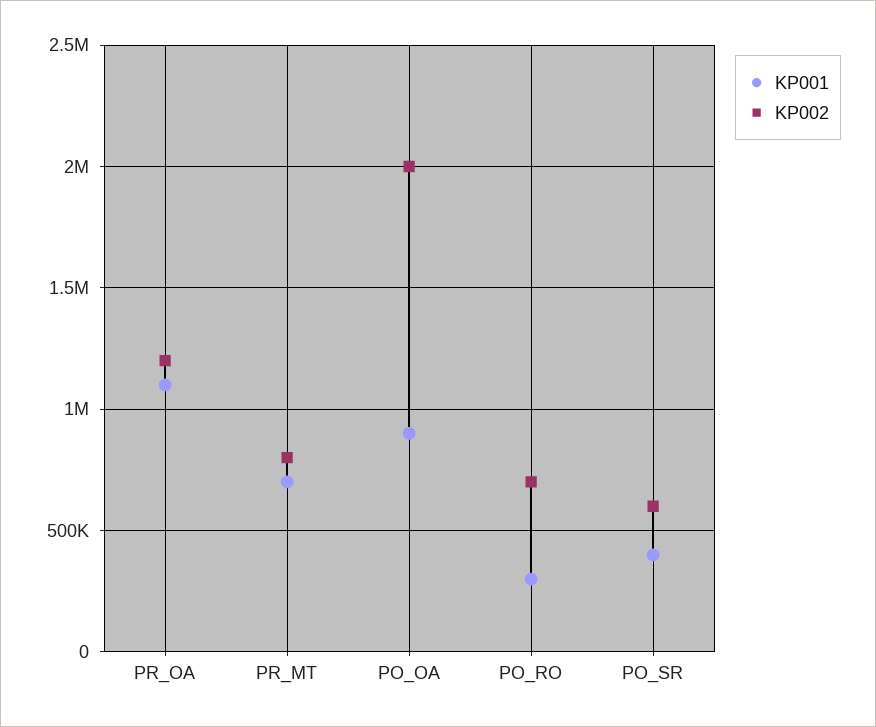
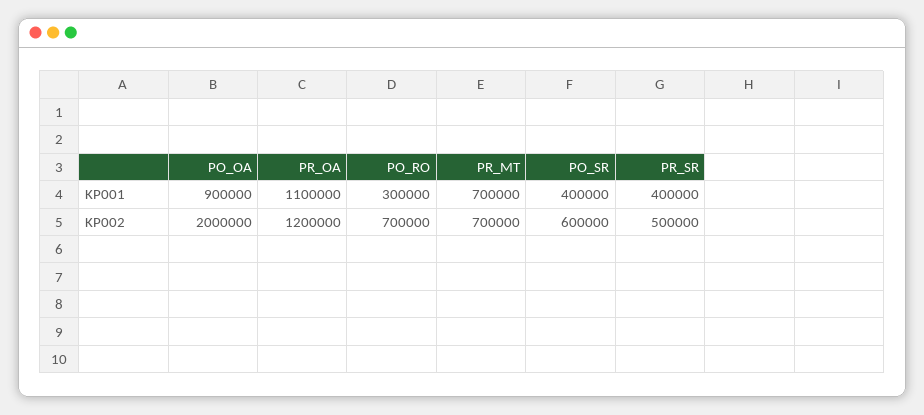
KP002, PR_MT: 800000 -> 700000
KP001, PR_SR: none -> 400000
KP002, PR_SR: none -> 500000

